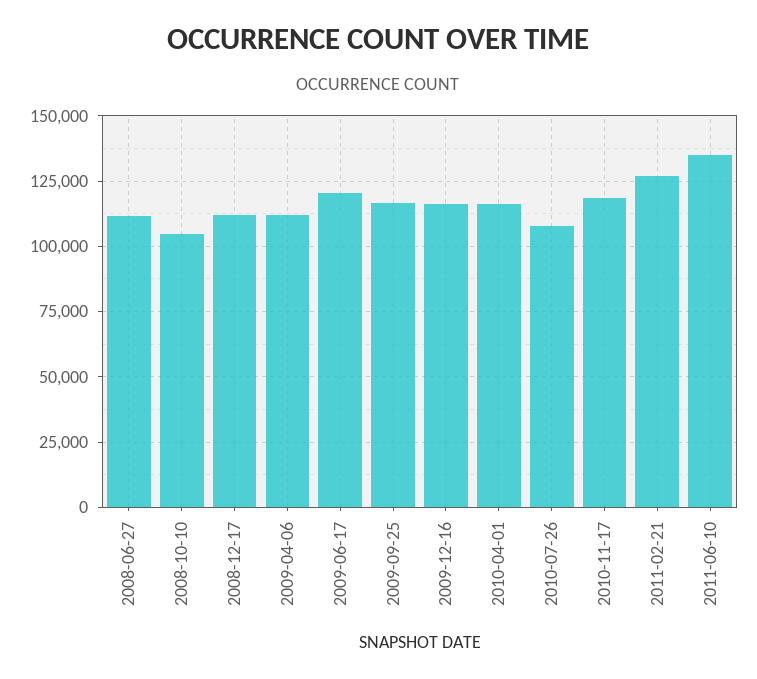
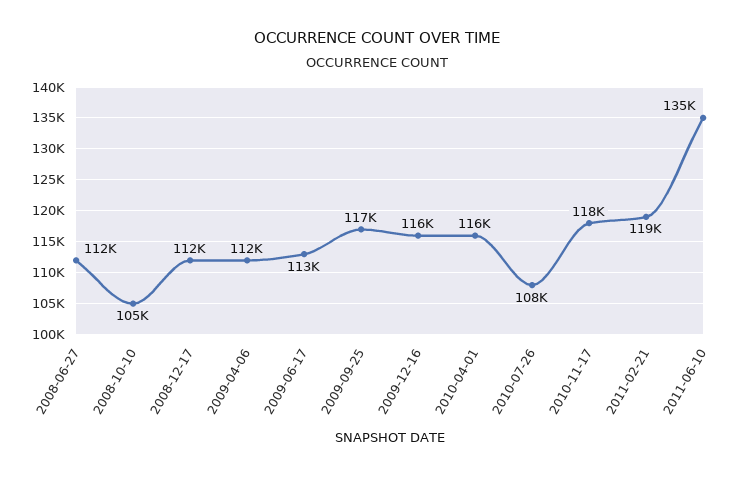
2009-06-17: 120000 -> 113000
2011-02-21: 127500 -> 119000

